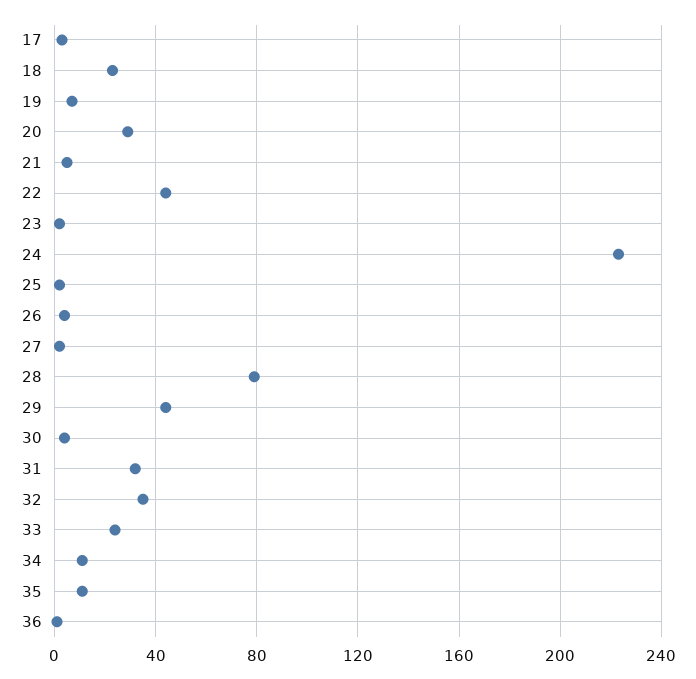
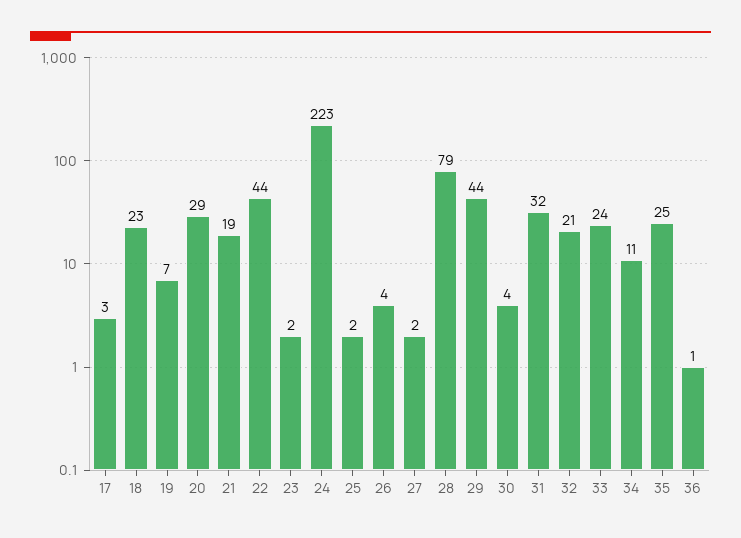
21: 5 -> 19
32: 35 -> 21
35: 10 -> 25

